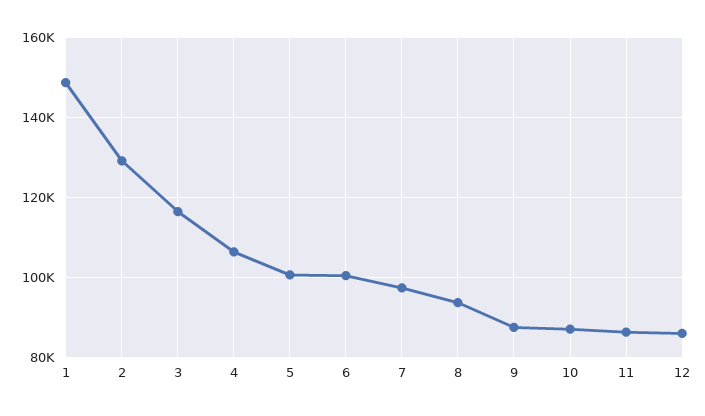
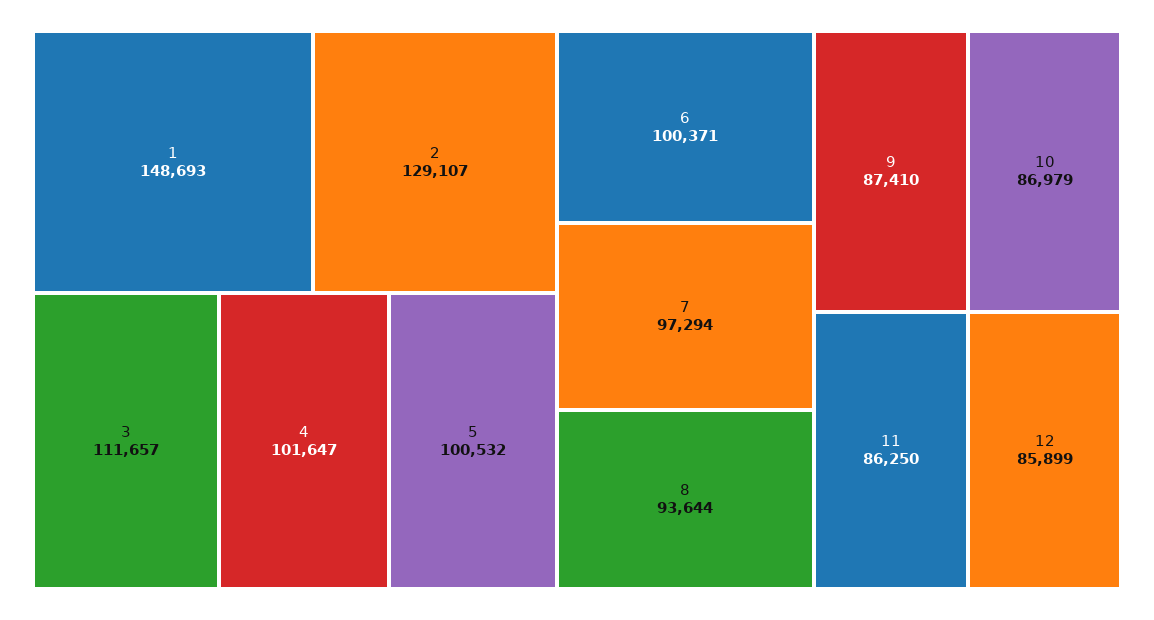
3: 116000 -> 111657
4: 106000 -> 101647

